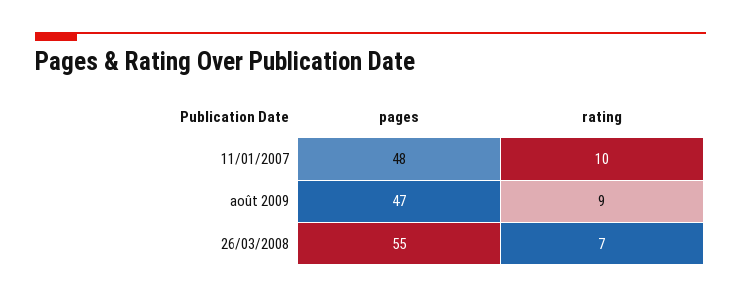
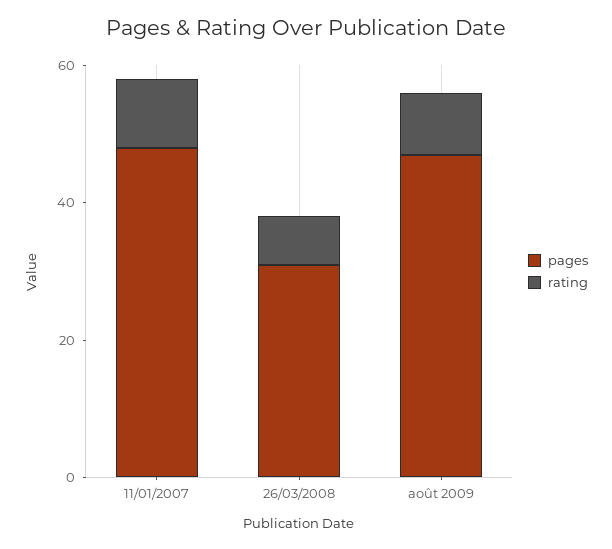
pages, 26/03/2008: 55 -> 30

